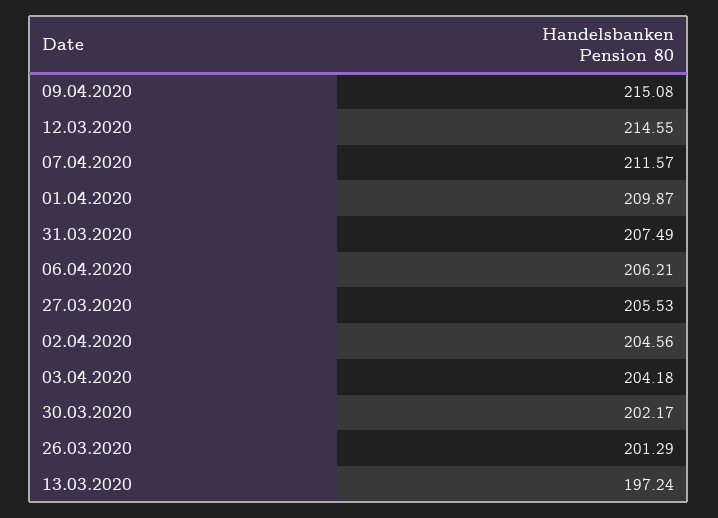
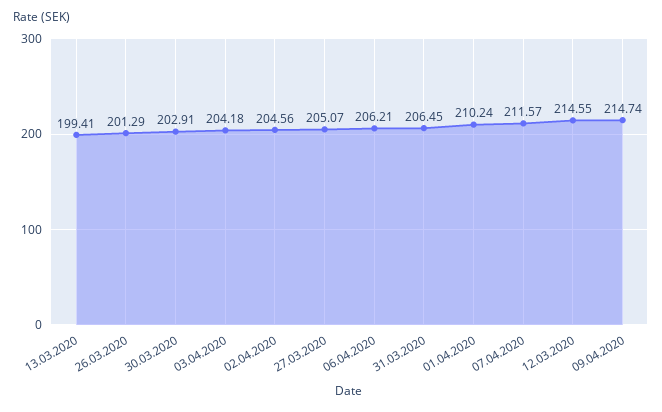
09.04.2020: 215.08 -> 214.74
01.04.2020: 209.87 -> 210.24
31.03.2020: 207.49 -> 206.45
27.03.2020: 205.53 -> 205.07
30.03.2020: 202.17 -> 202.91
13.03.2020: 197.24 -> 199.41

